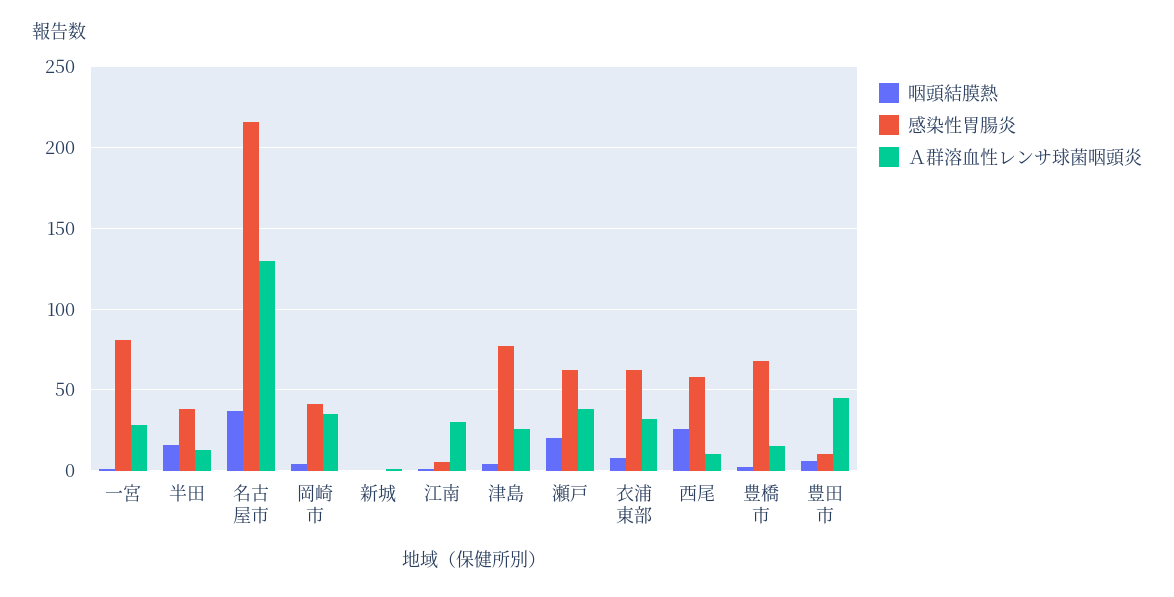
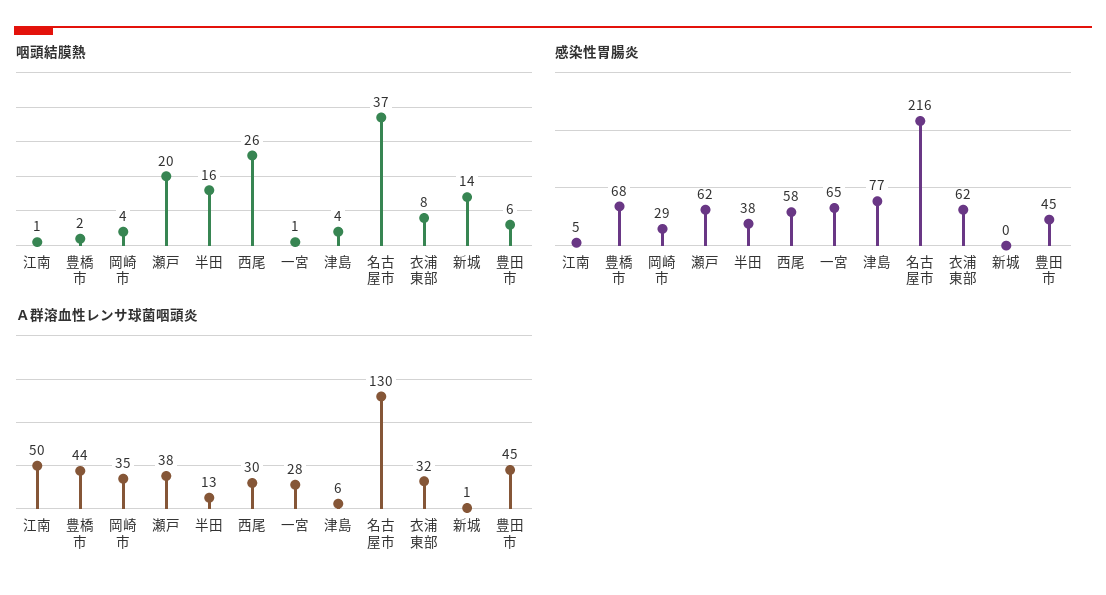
感染性胃腸炎, 一宮: 80 -> 65
感染性胃腸炎, 岡崎市: 40 -> 29
咽頭結膜熱, 新城: 0 -> 14
Ａ群溶血性レンサ球菌咽頭炎, 江南: 30 -> 50
Ａ群溶血性レンサ球菌咽頭炎, 津島: 25 -> 6
Ａ群溶血性レンサ球菌咽頭炎, 西尾: 10 -> 30
Ａ群溶血性レンサ球菌咽頭炎, 豊橋市: 15 -> 44
感染性胃腸炎, 豊田市: 10 -> 45

